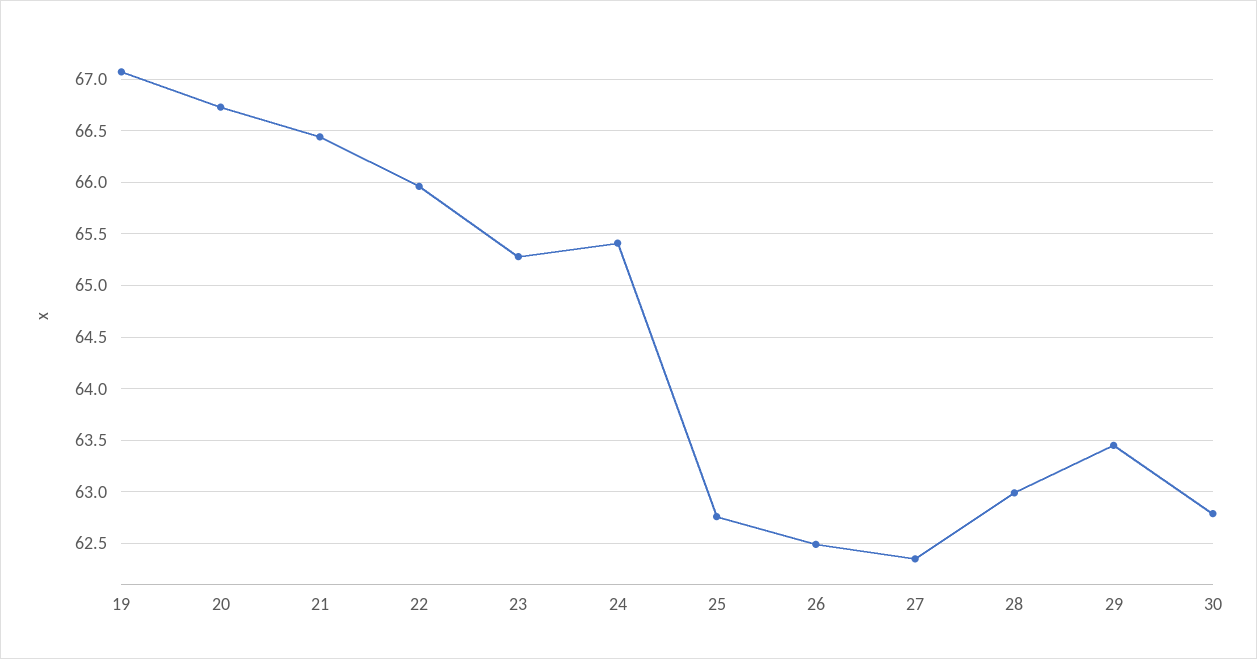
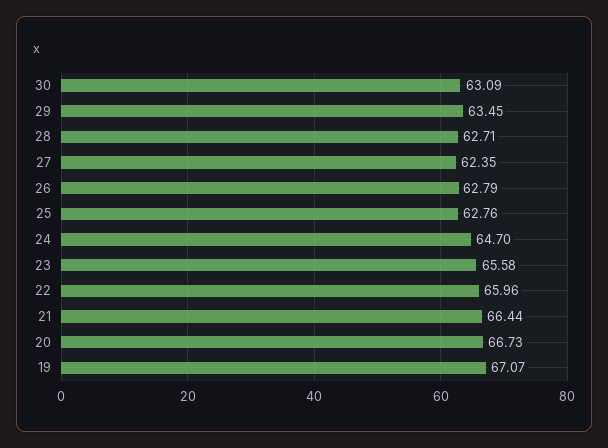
23: 65.3 -> 65.58
24: 65.4 -> 64.7
26: 62.5 -> 62.79
28: 63 -> 62.71
30: 62.8 -> 63.09

